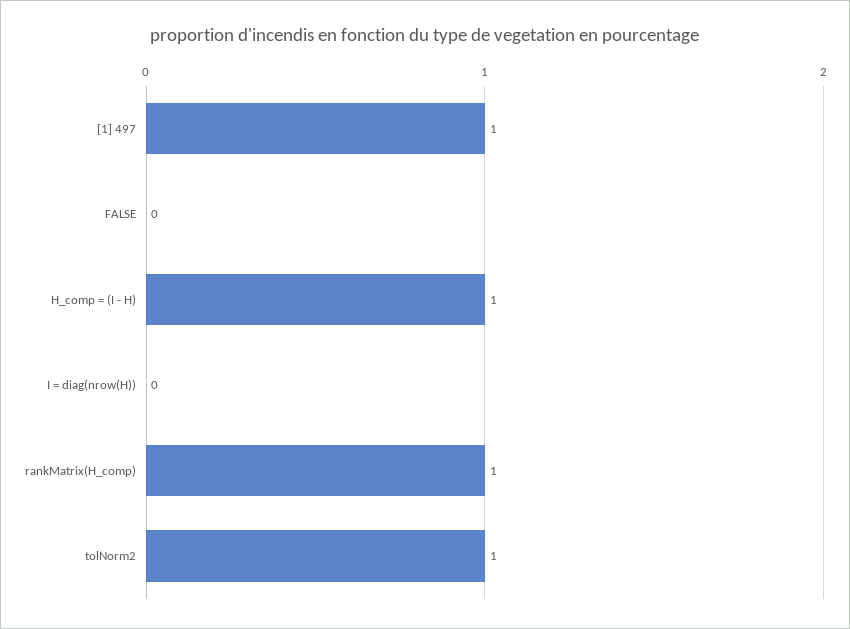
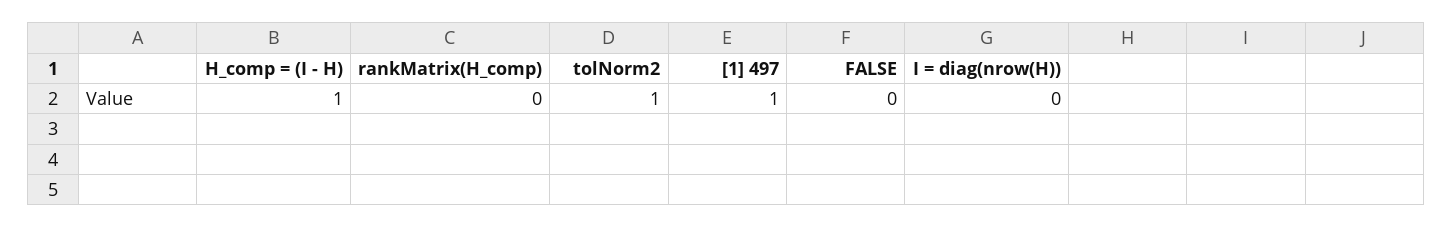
rankMatrix(H_comp): 1 -> 0

